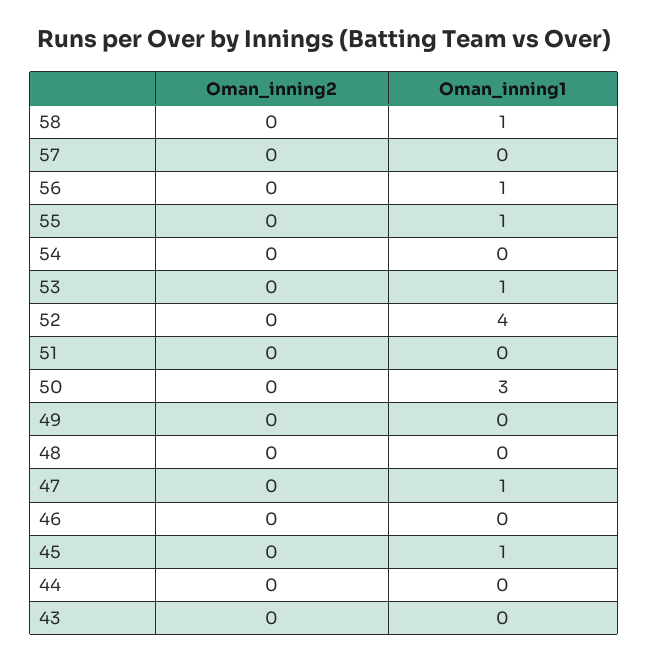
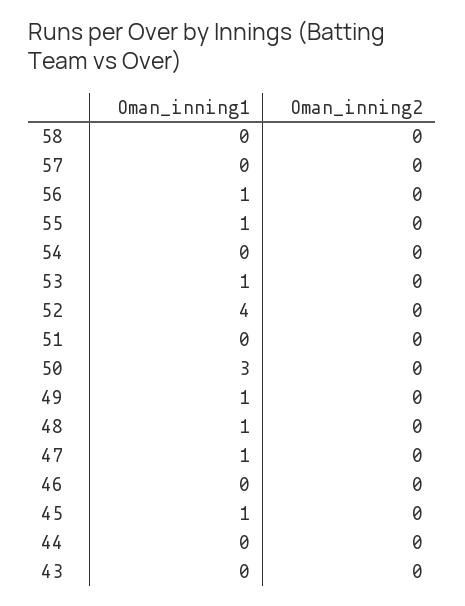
Oman_inning1, 58: 1 -> 0
Oman_inning1, 49: 0 -> 1
Oman_inning1, 48: 0 -> 1

